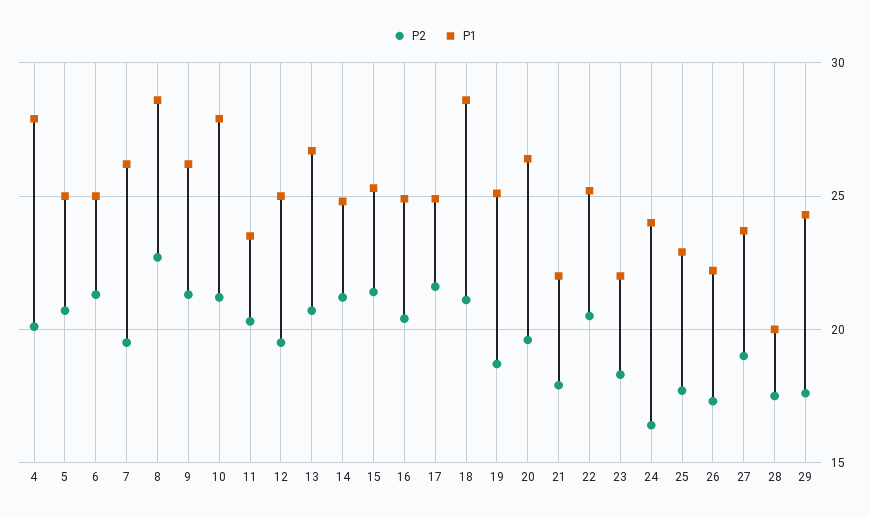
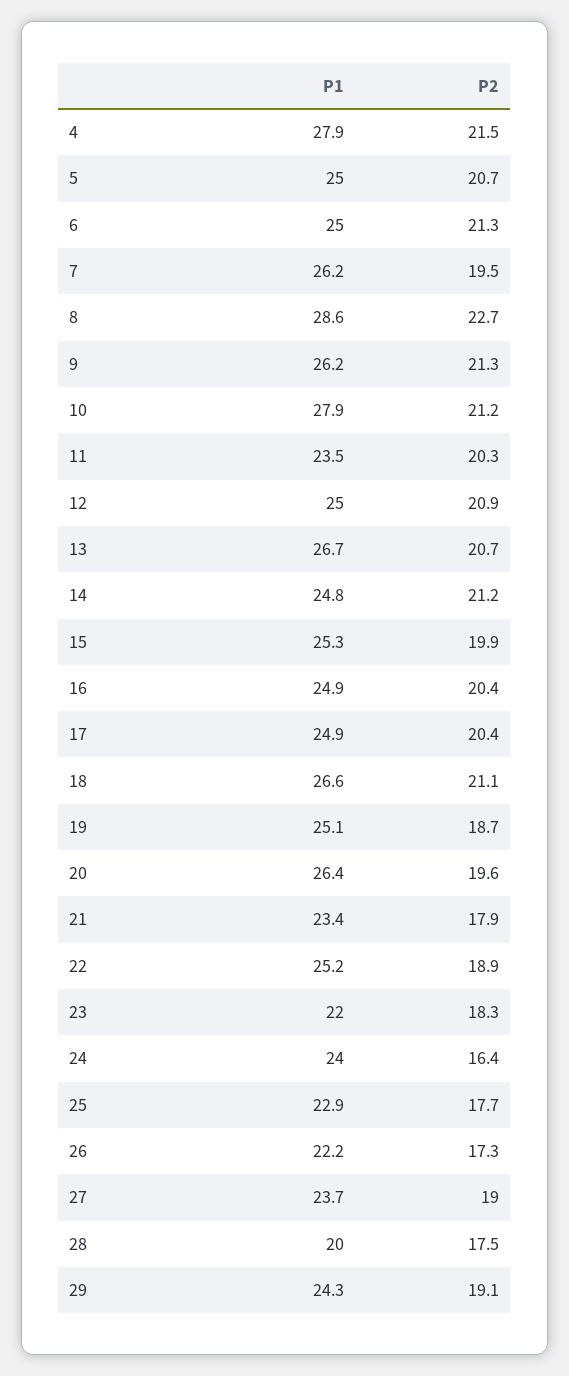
P2, 4: 20 -> 21.5
P2, 12: 19.5 -> 20.9
P2, 15: 21.5 -> 19.9
P2, 17: 21.5 -> 20.4
P1, 18: 28.5 -> 26.6
P1, 21: 22 -> 23.4
P2, 22: 20.5 -> 18.9
P2, 29: 17.5 -> 19.1

